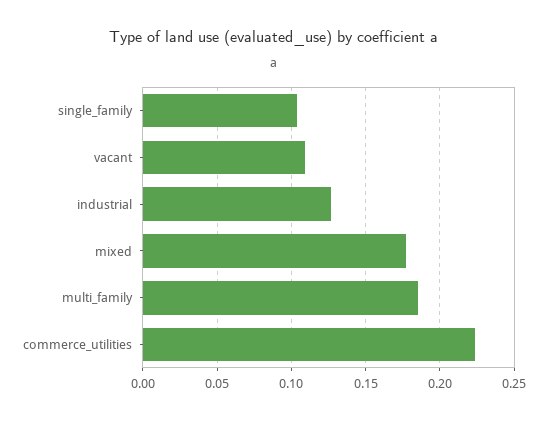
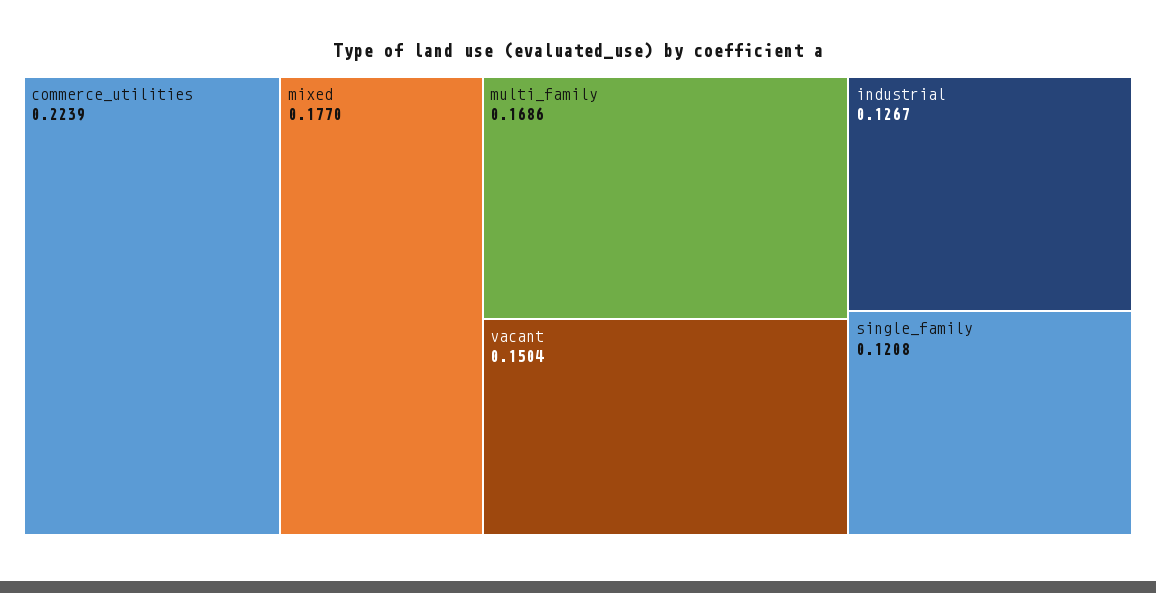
single_family: 0.105 -> 0.1208
vacant: 0.11 -> 0.1504
multi_family: 0.185 -> 0.1686

